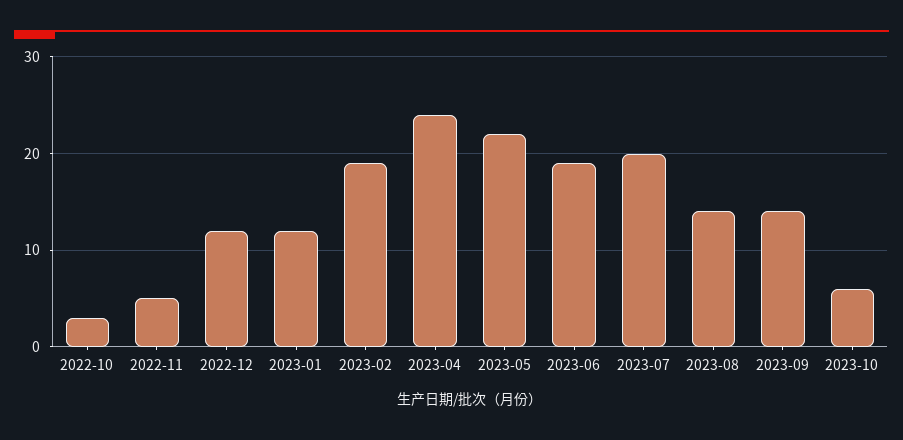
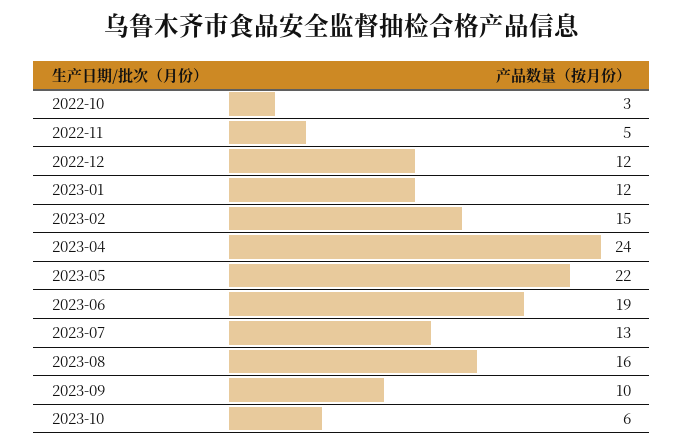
2023-02: 19 -> 15
2023-07: 20 -> 13
2023-08: 14 -> 16
2023-09: 14 -> 10

